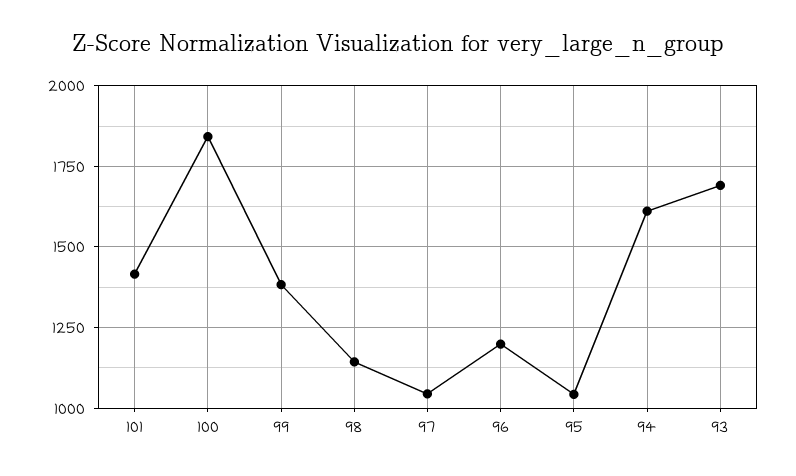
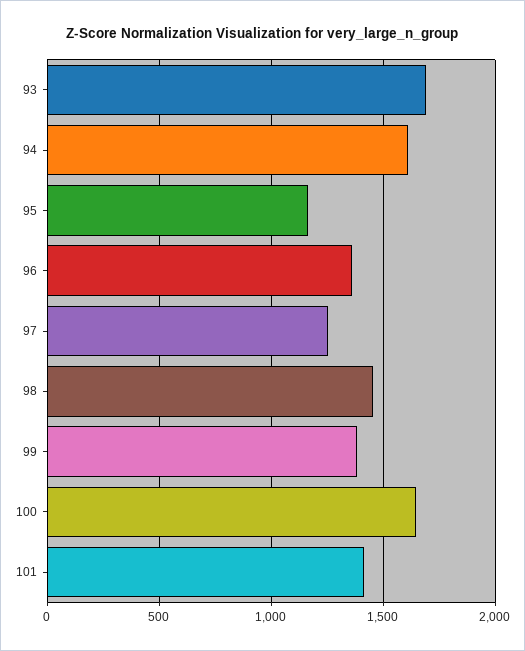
100: 1850 -> 1650
98: 1150 -> 1450
97: 1050 -> 1250
96: 1200 -> 1350
95: 1050 -> 1150

